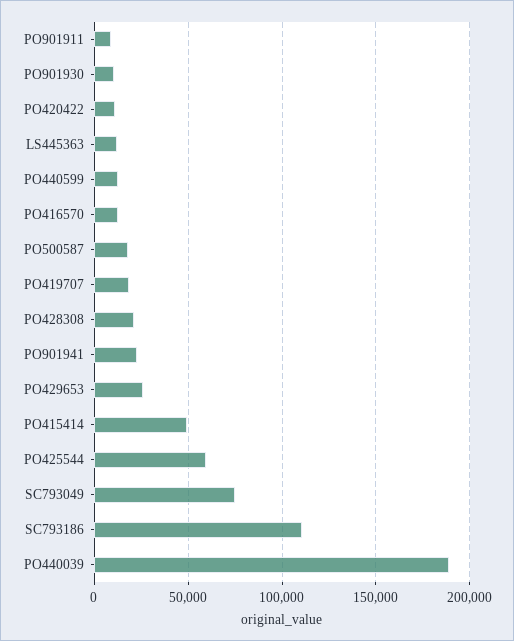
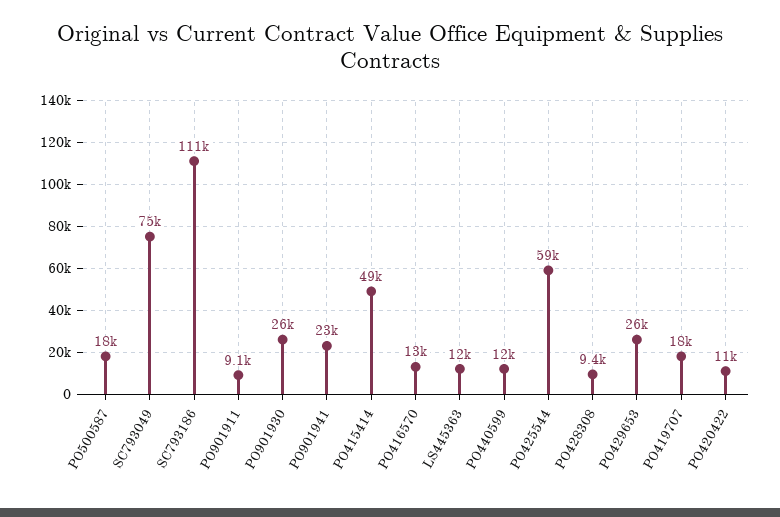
PO901930: 10000 -> 26000
PO428308: 20000 -> 9400
PO440039: 190000 -> none

